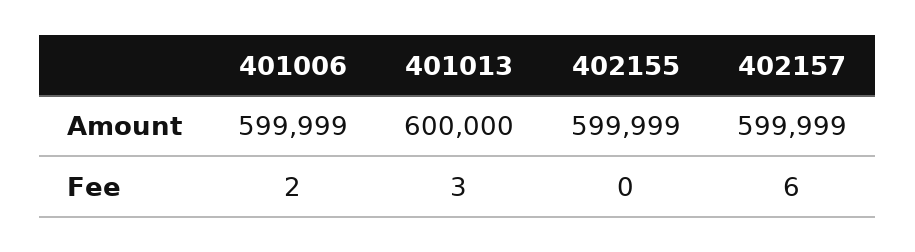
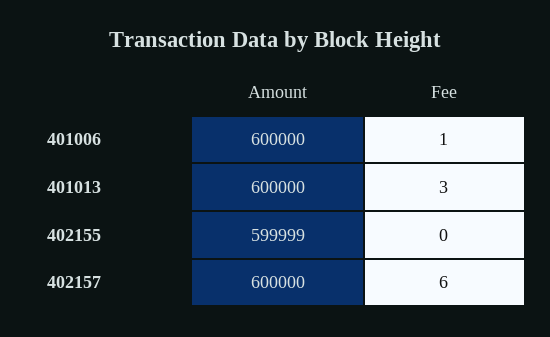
401006, Amount: 599999 -> 600000
402157, Amount: 599999 -> 600000
401006, Fee: 2 -> 1

